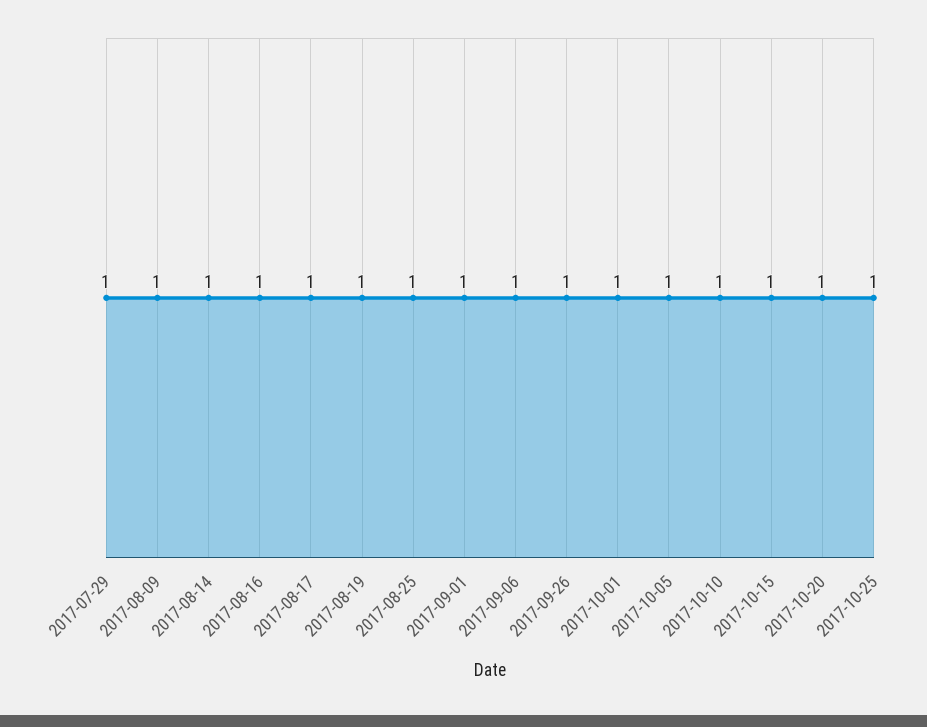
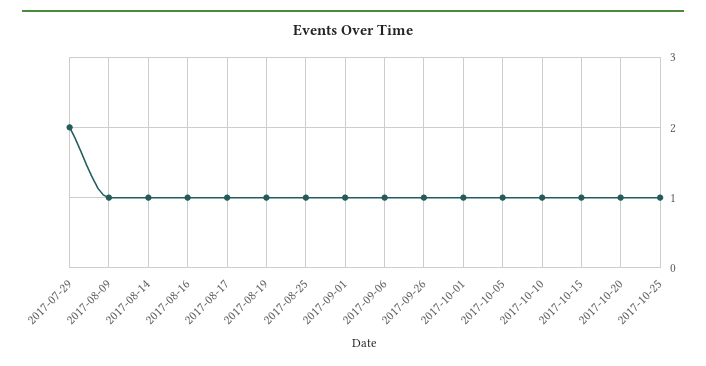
2017-07-29: 1 -> 2

